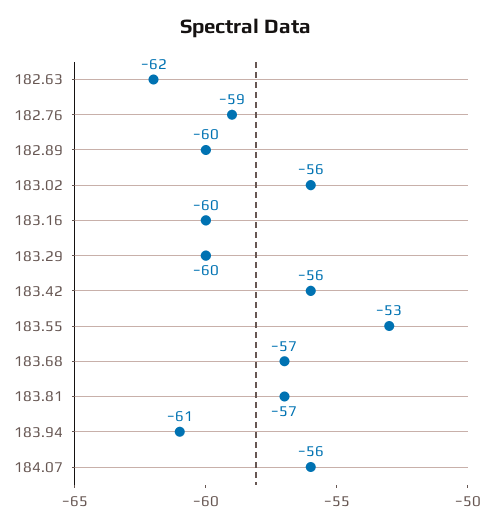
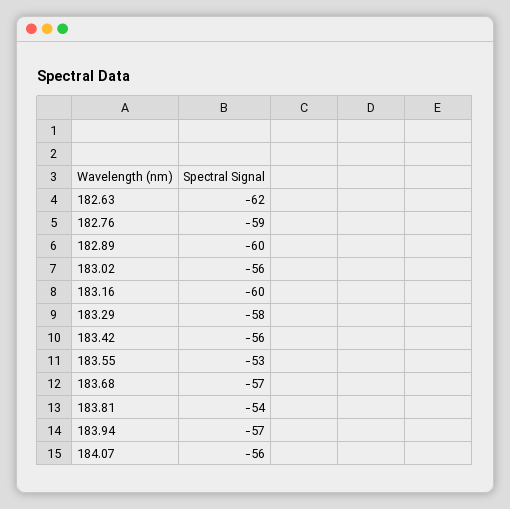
183.29: -60 -> -58
183.81: -57 -> -54
183.94: -61 -> -57

